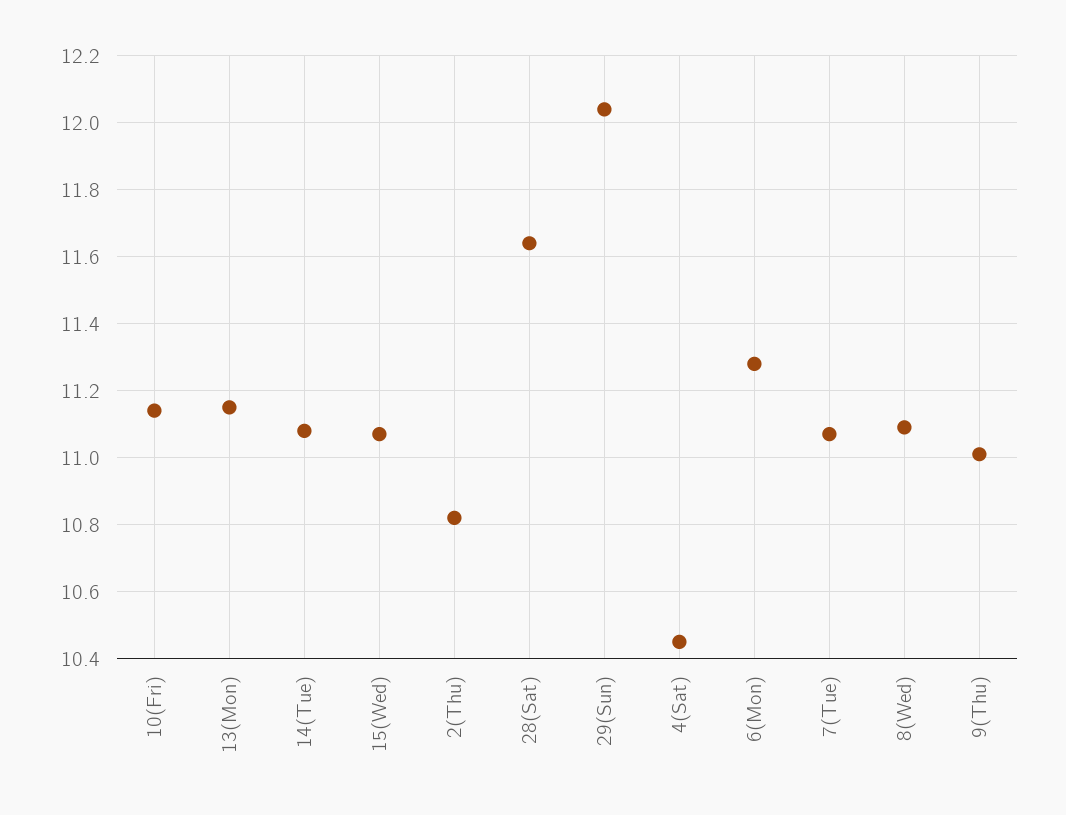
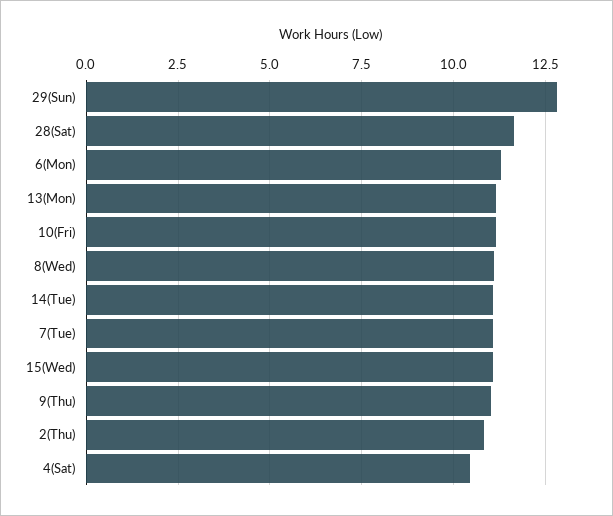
29(Sun): 12.05 -> 12.75

